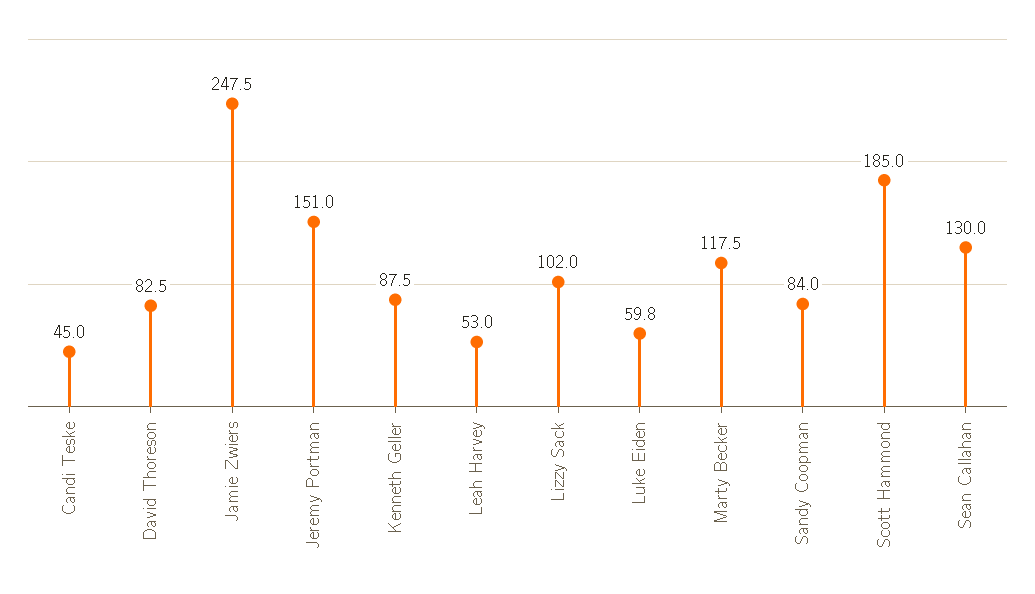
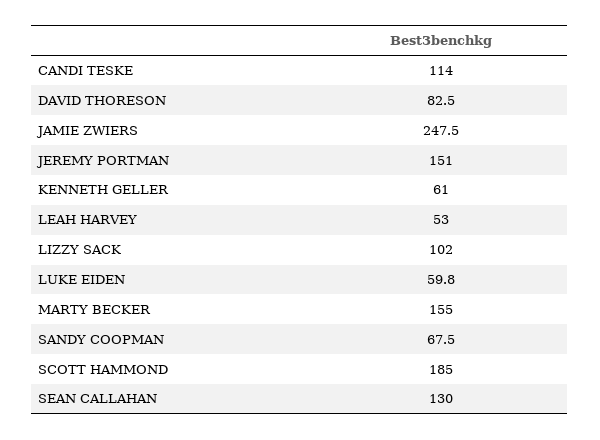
Candi Teske: 45 -> 114
Kenneth Geller: 87.5 -> 61
Marty Becker: 117.5 -> 155
Sandy Coopman: 84 -> 67.5

